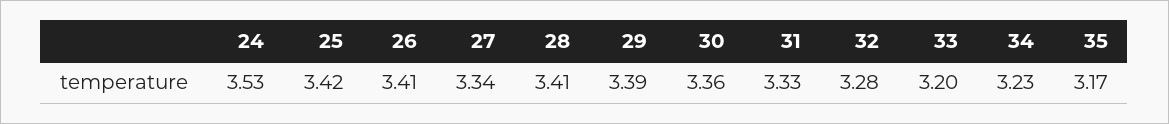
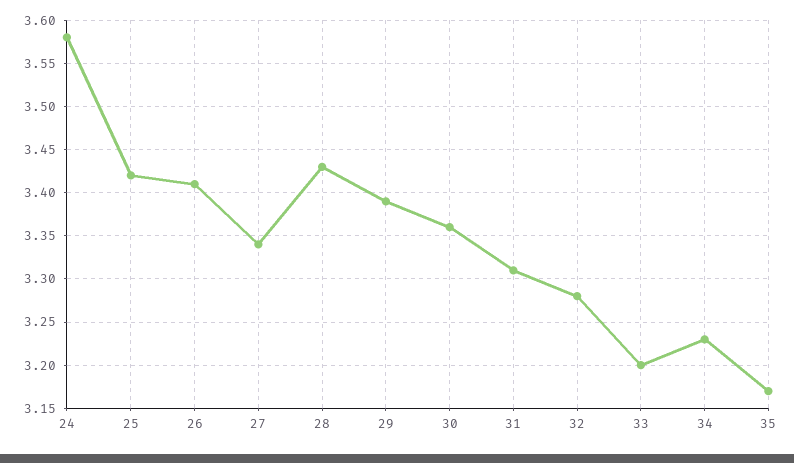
24: 3.53 -> 3.58
28: 3.41 -> 3.43
31: 3.33 -> 3.31

